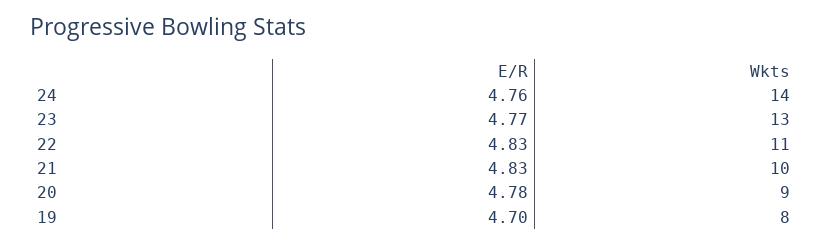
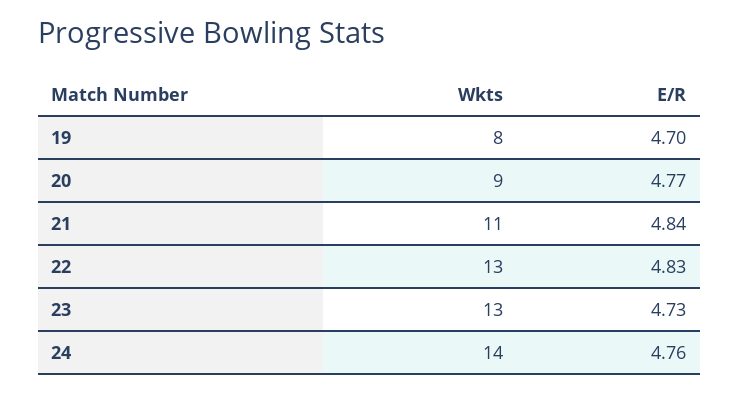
E/R, 23: 4.77 -> 4.73
Wkts, 22: 11 -> 13
E/R, 21: 4.83 -> 4.84
Wkts, 21: 10 -> 11
E/R, 20: 4.78 -> 4.77

